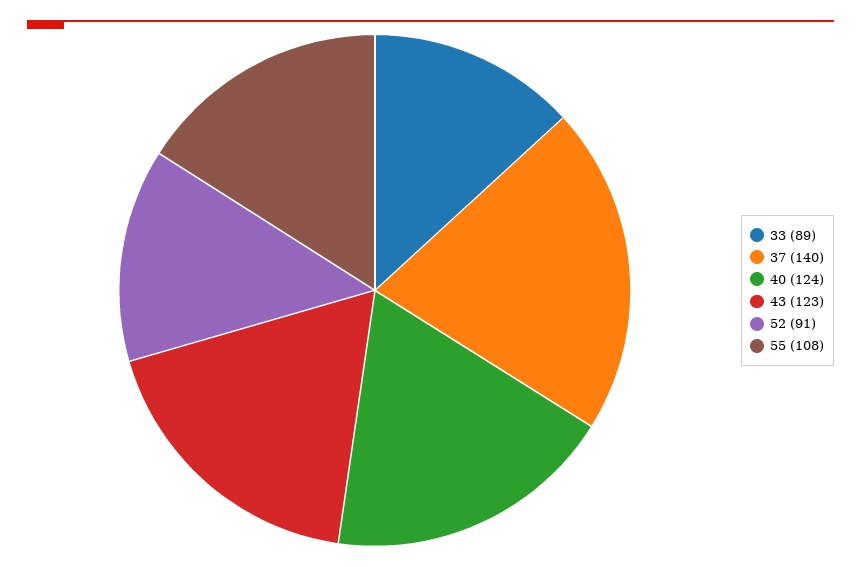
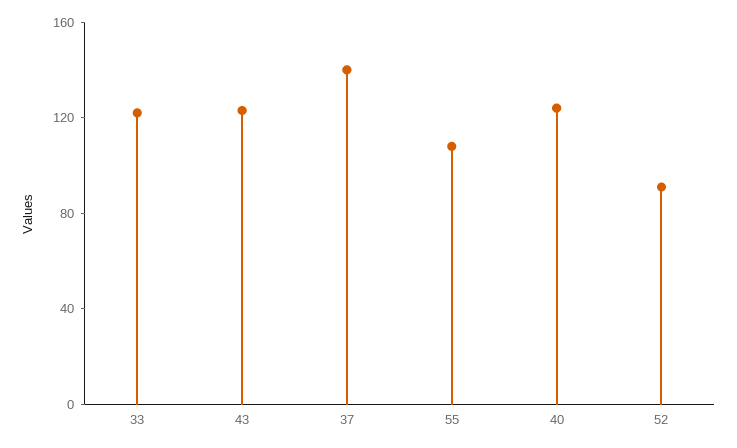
33: 89 -> 120

